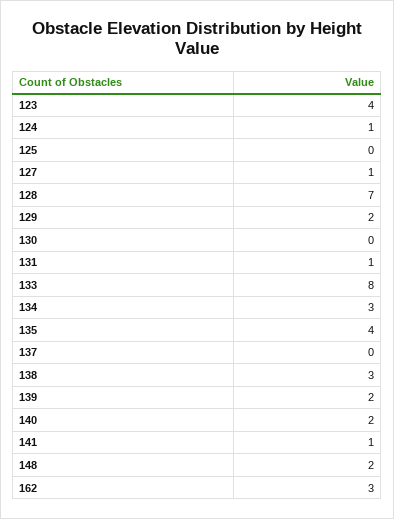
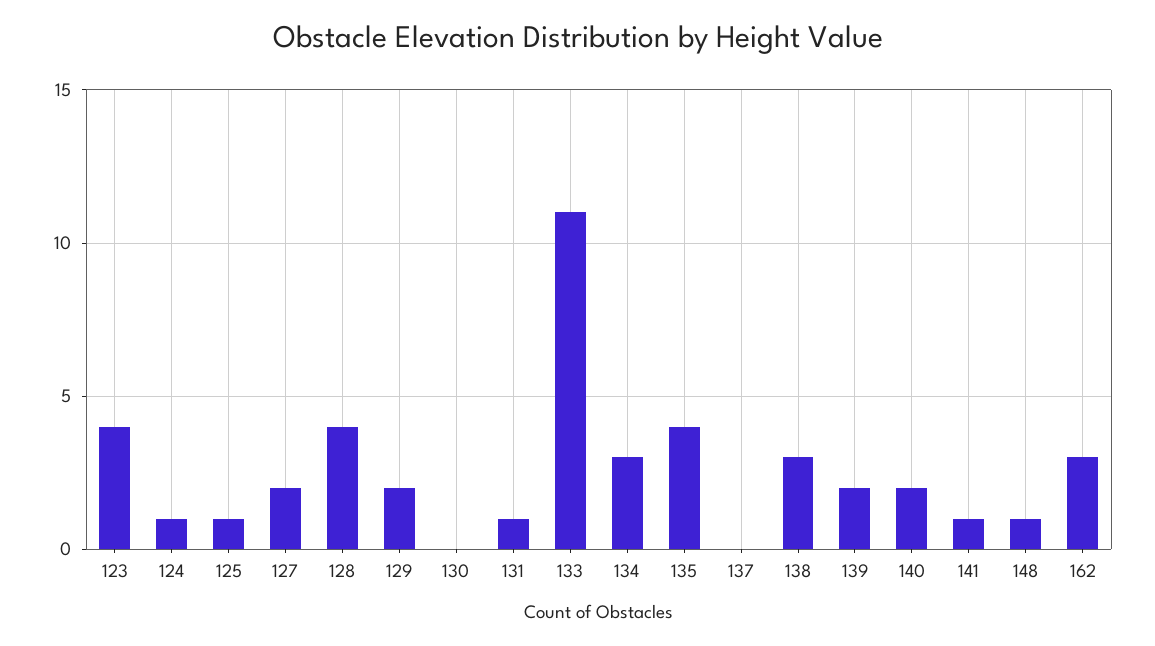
125: 0 -> 1
127: 1 -> 2
128: 7 -> 4
133: 8 -> 11
148: 2 -> 1

